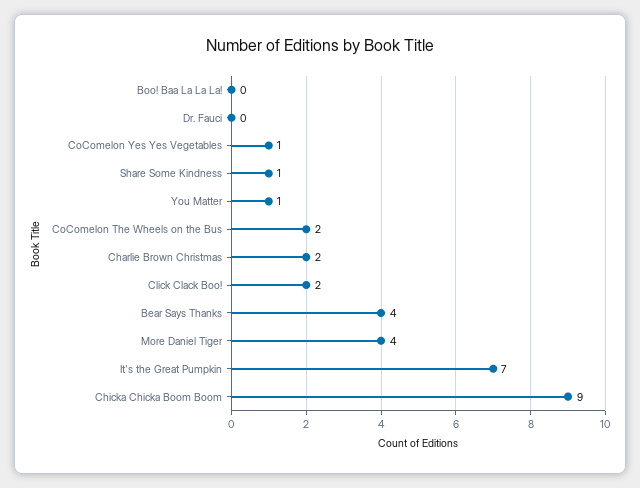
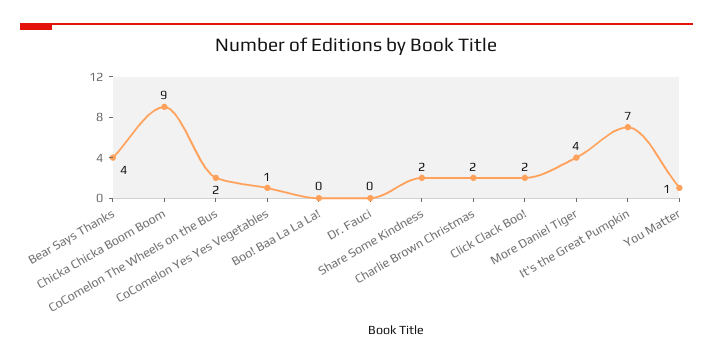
Share Some Kindness: 1 -> 2

